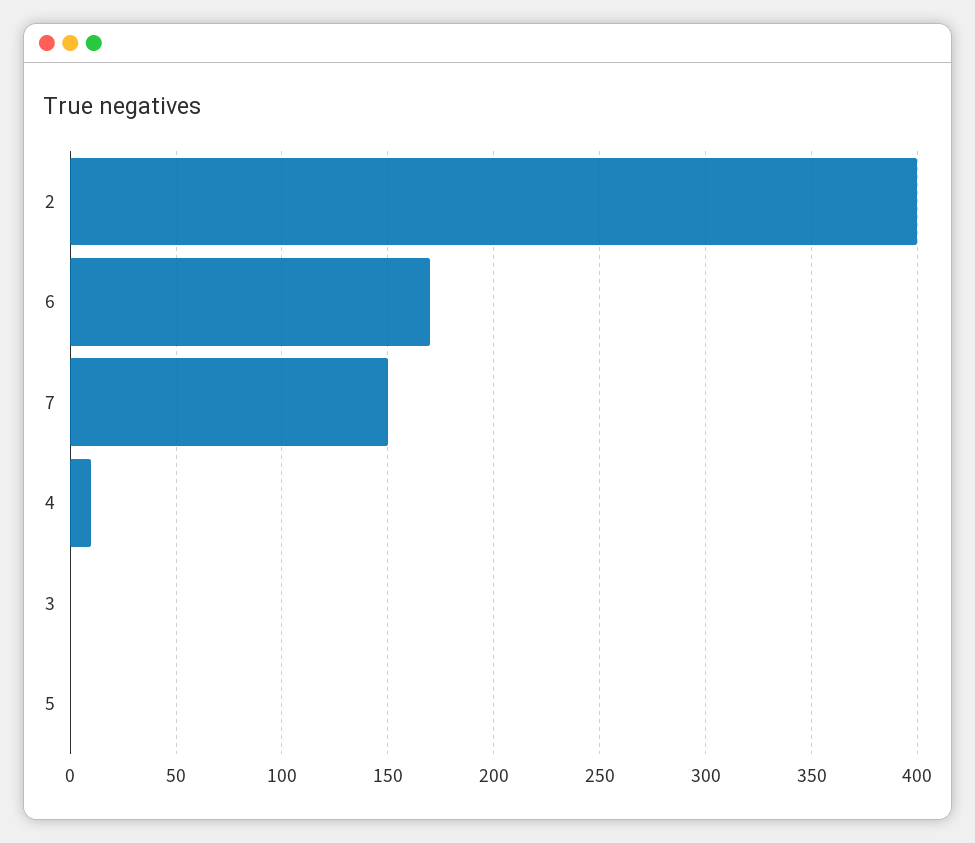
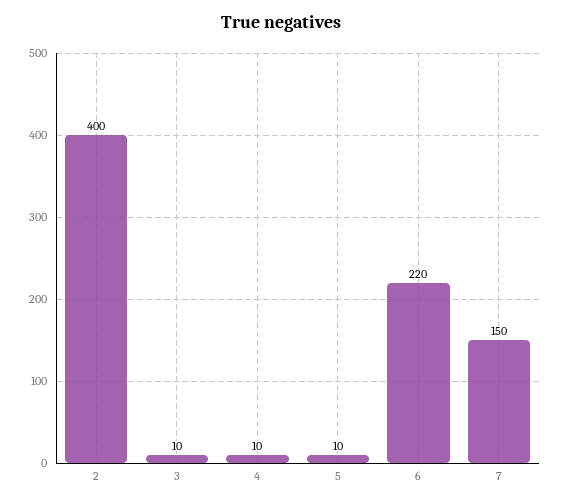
6: 170 -> 220
3: 0 -> 10
5: 0 -> 10

